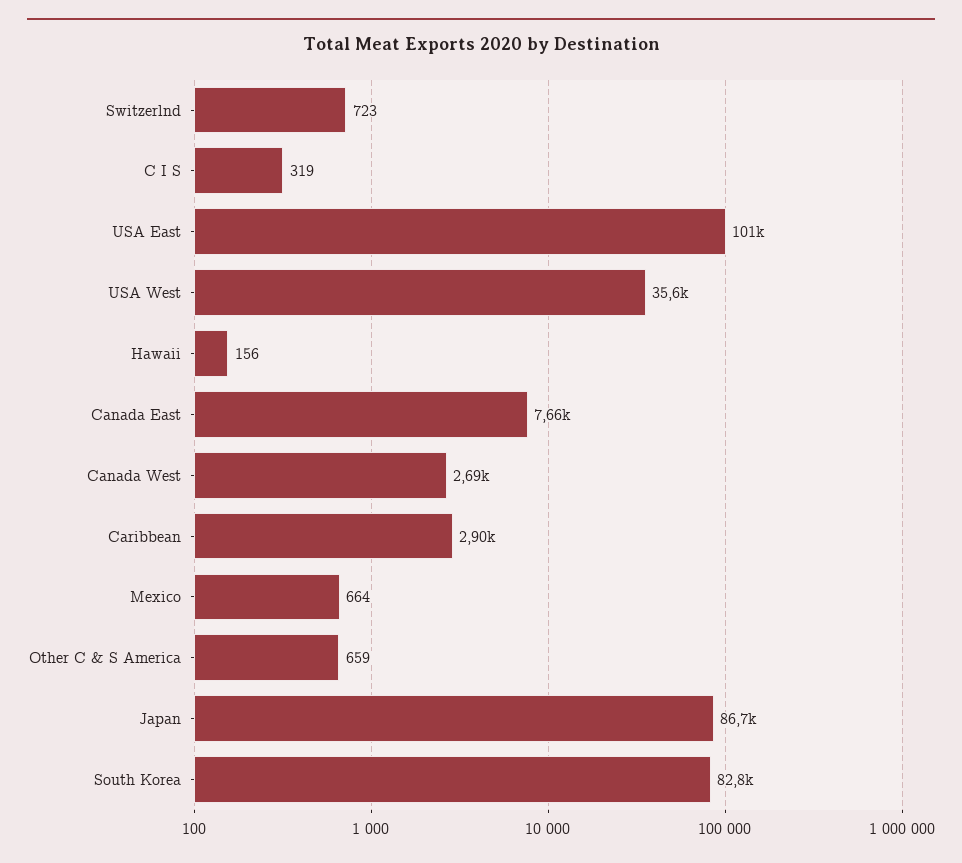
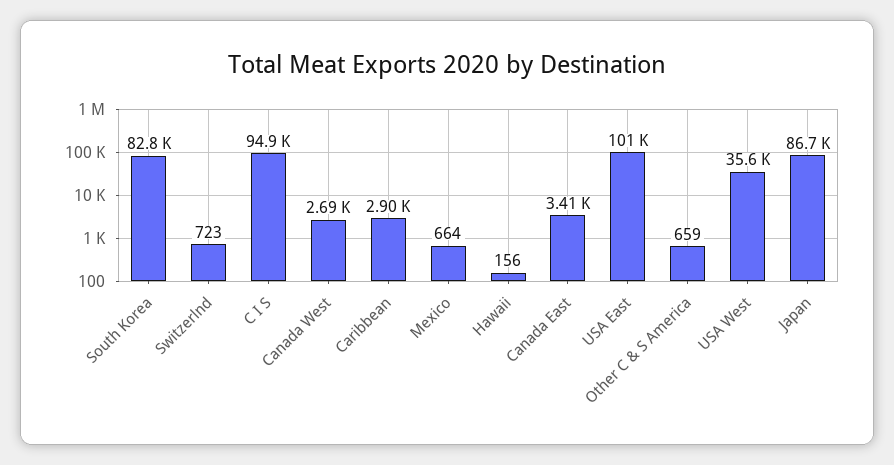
C I S: 319 -> 94900
Canada East: 7660 -> 3410

